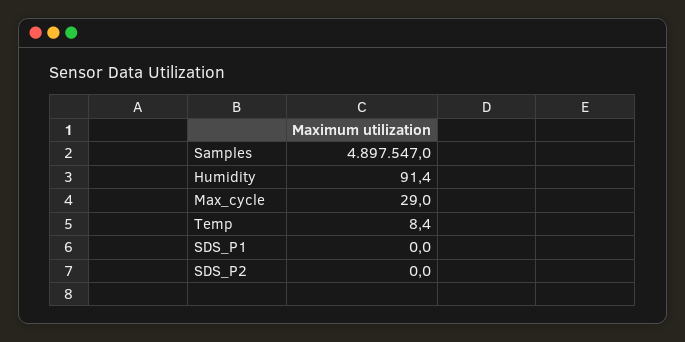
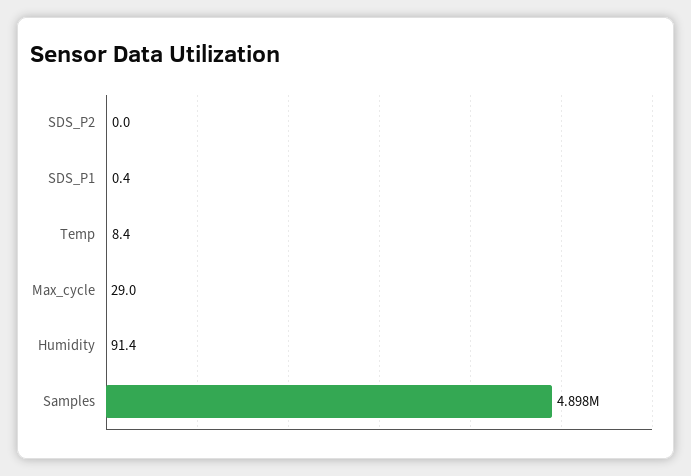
SDS_P1: 0 -> 0.4

